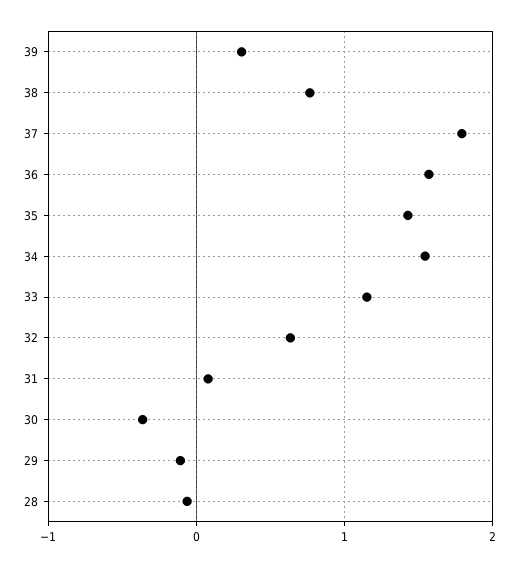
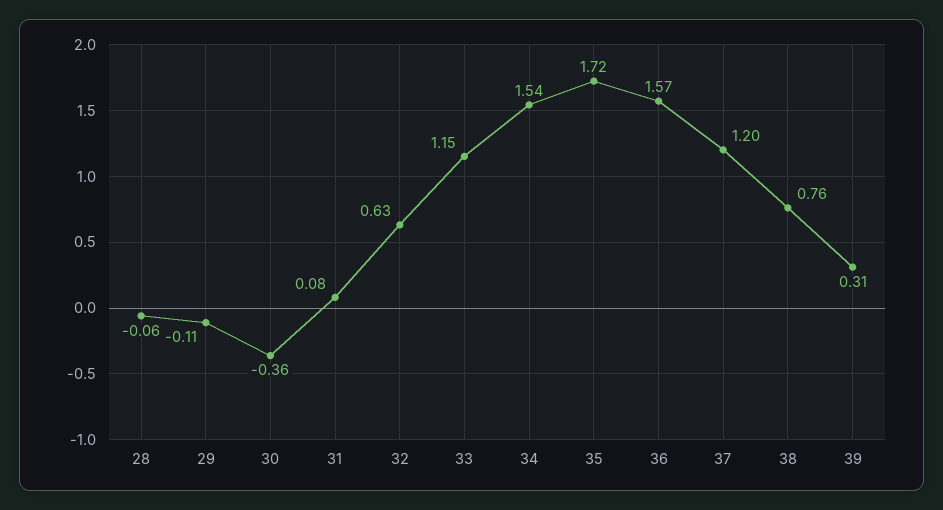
37: 1.8 -> 1.2
35: 1.4 -> 1.72

